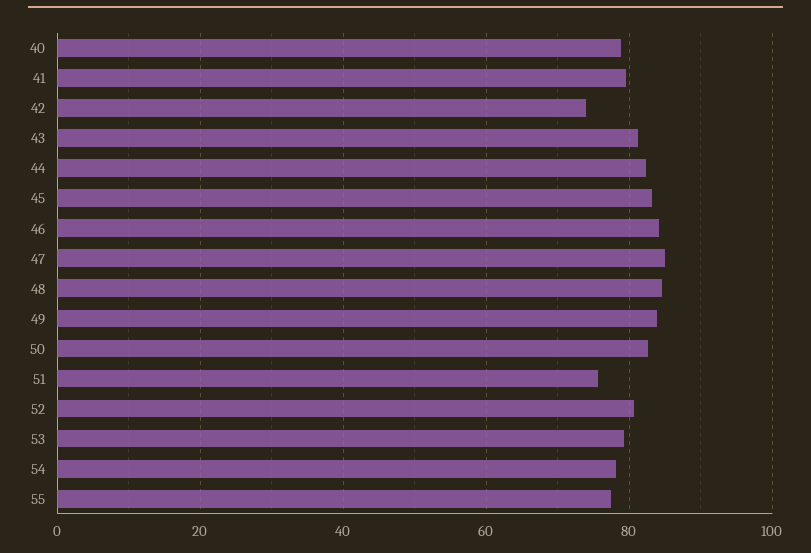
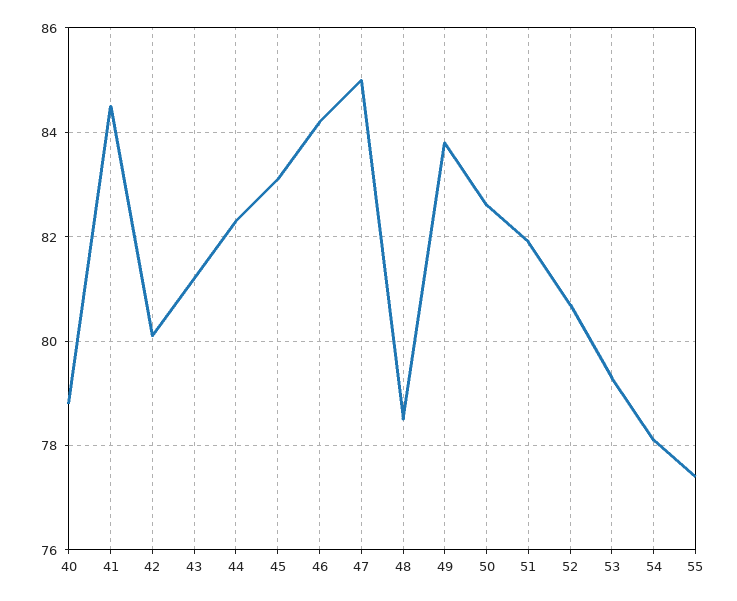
41: 80 -> 84.5
42: 74 -> 80
48: 84 -> 78.5
51: 76 -> 82

